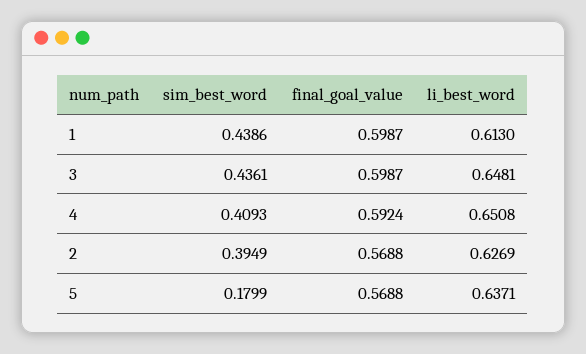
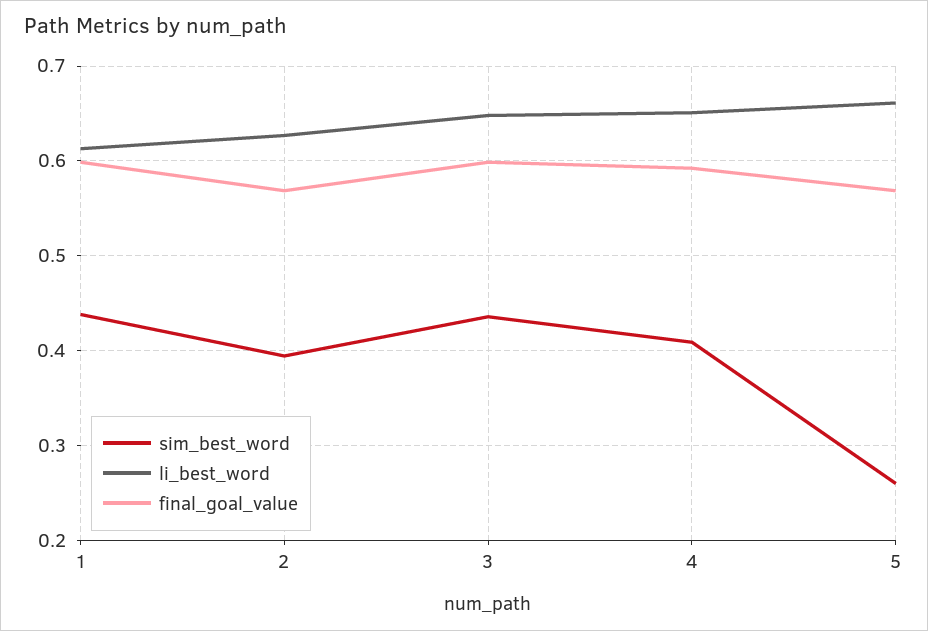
sim_best_word, 5: 0.1799 -> 0.26
li_best_word, 5: 0.6371 -> 0.66

